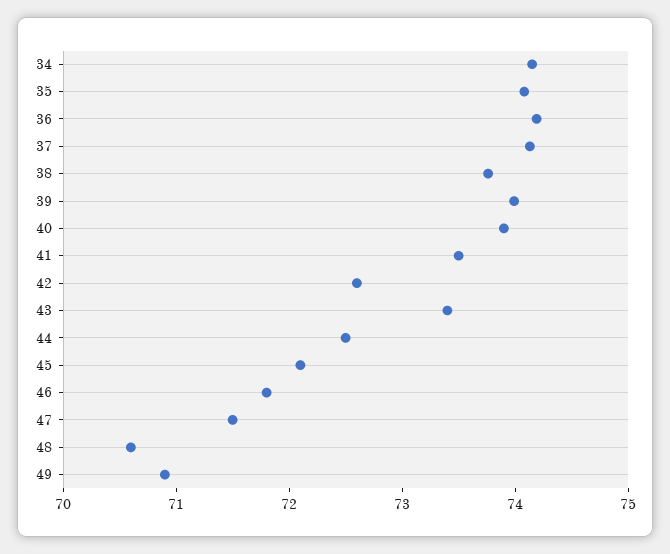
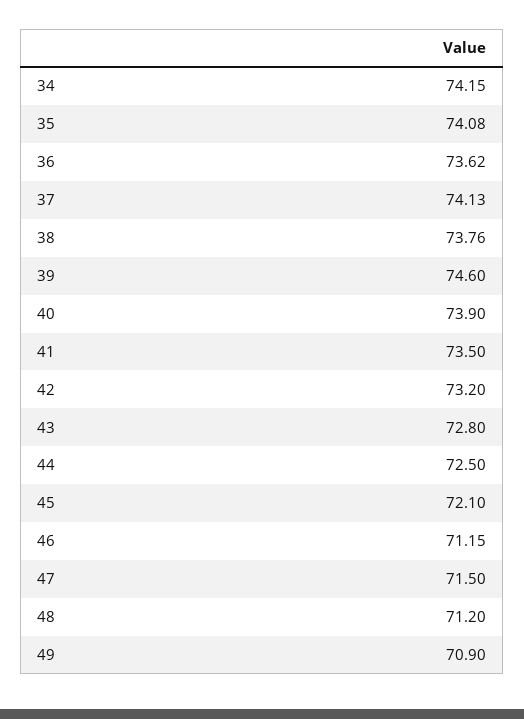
36: 74.2 -> 73.62
39: 74 -> 74.6
42: 72.6 -> 73.2
43: 73.4 -> 72.8
46: 71.8 -> 71.15
48: 70.6 -> 71.2

